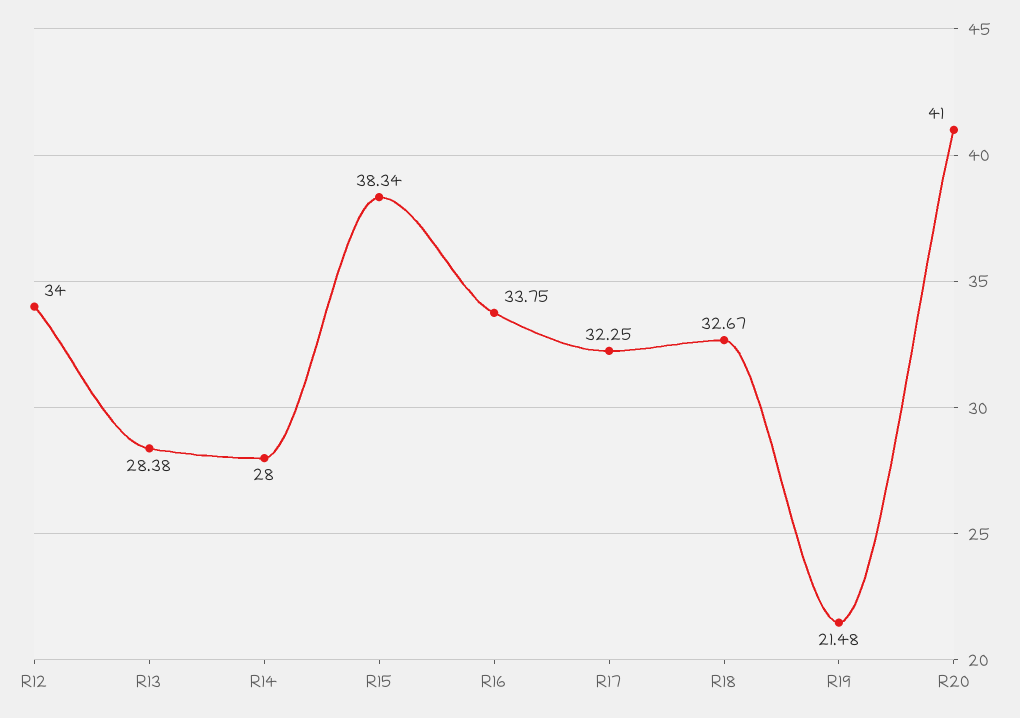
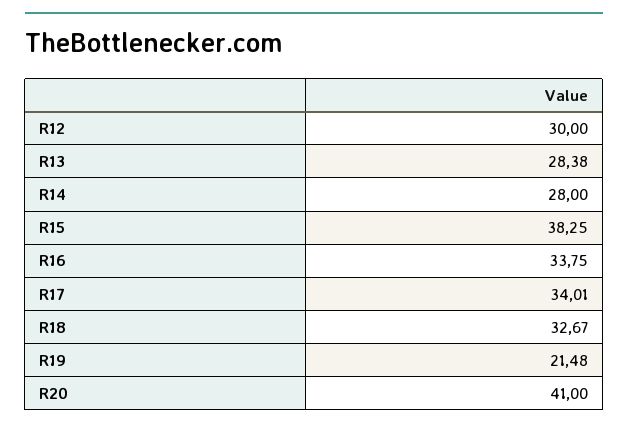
R12: 34 -> 30
R15: 38.34 -> 38.25
R17: 32.25 -> 34.01

